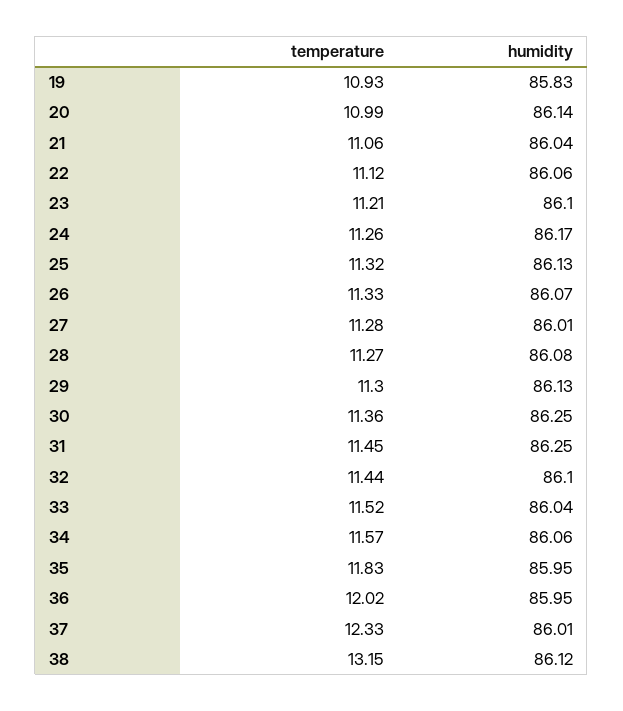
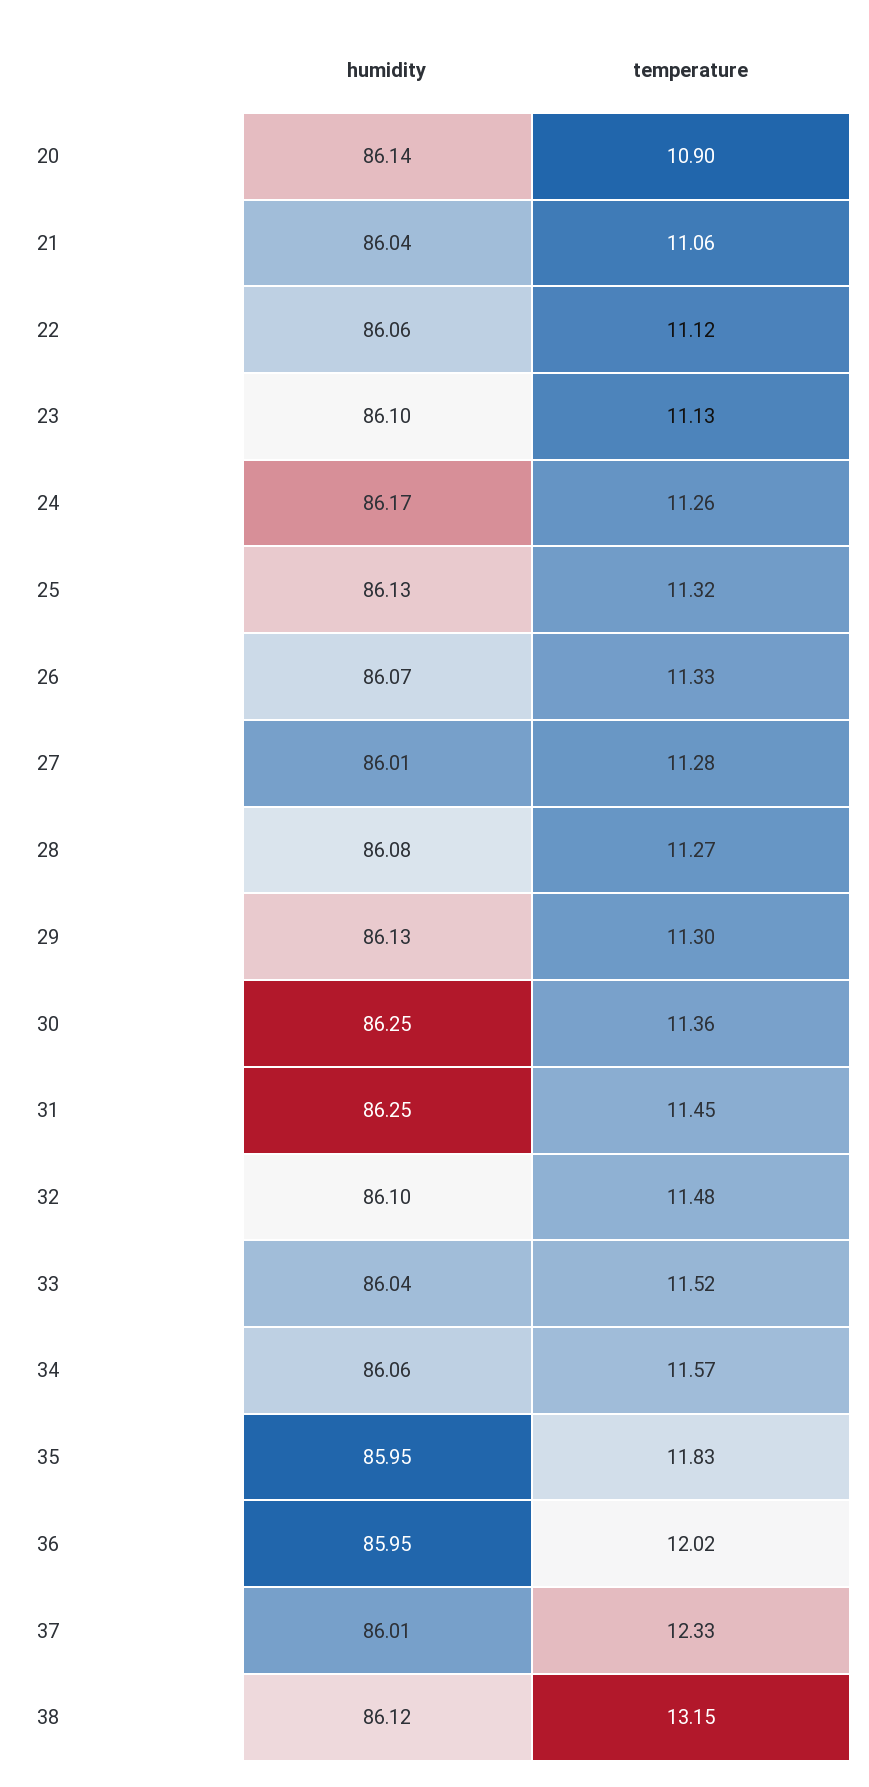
temperature, 19: 10.93 -> none
humidity, 19: 85.83 -> none
temperature, 20: 10.99 -> 10.9
temperature, 23: 11.21 -> 11.13
temperature, 32: 11.44 -> 11.48

